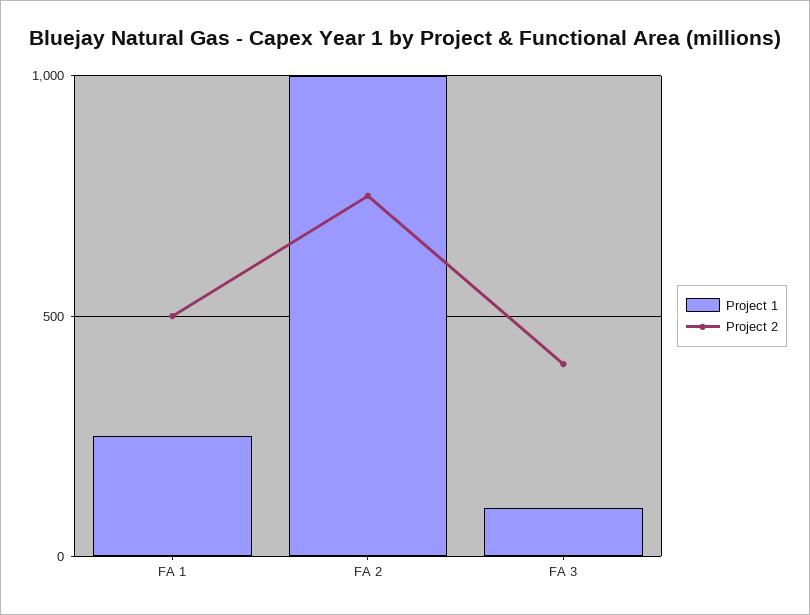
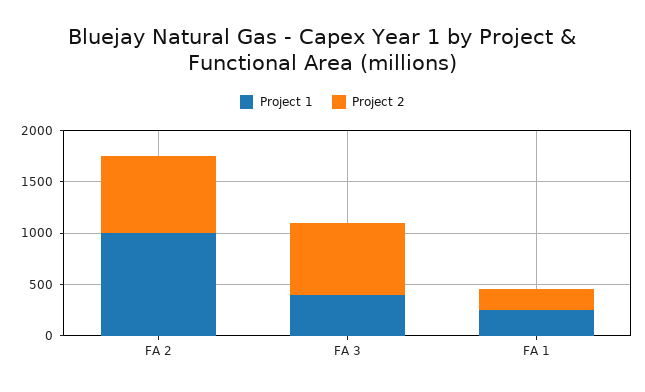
Project 2, FA 1: 500 -> 200
Project 1, FA 3: 100 -> 400
Project 2, FA 3: 400 -> 700

